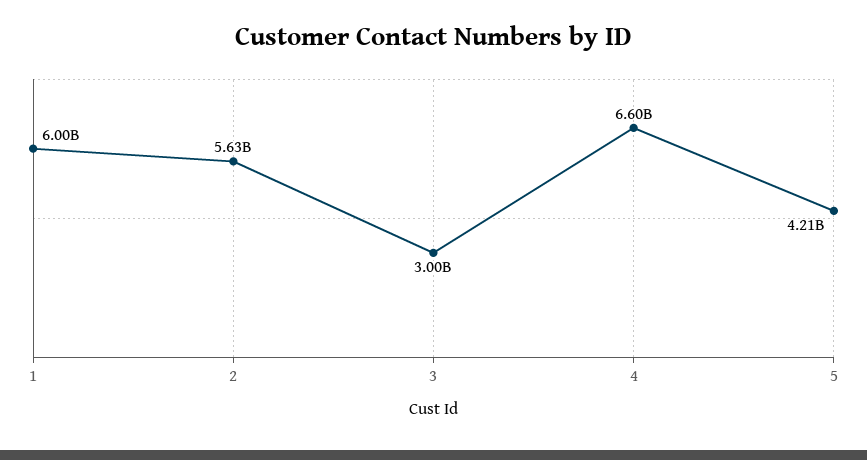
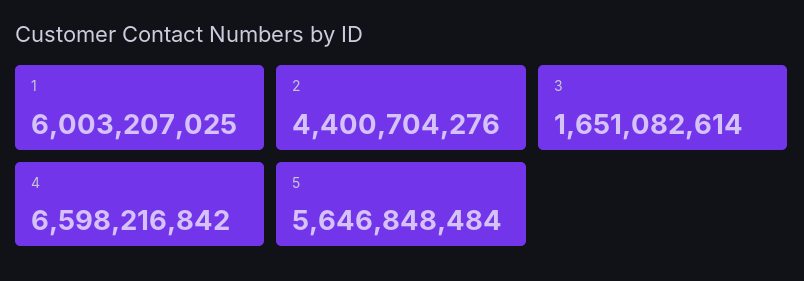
2: 5630000000 -> 4400704276
3: 3000000000 -> 1651082614
5: 4210000000 -> 5646848484

